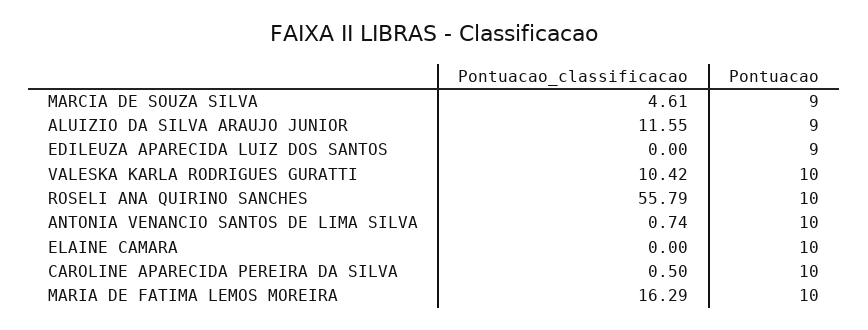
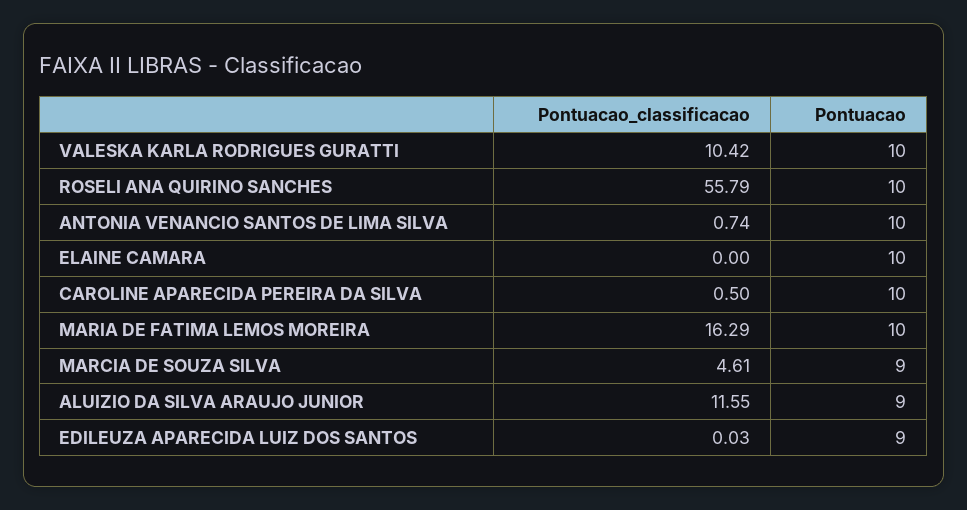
Pontuacao_classificacao, EDILEUZA APARECIDA LUIZ DOS SANTOS: 0 -> 0.03

